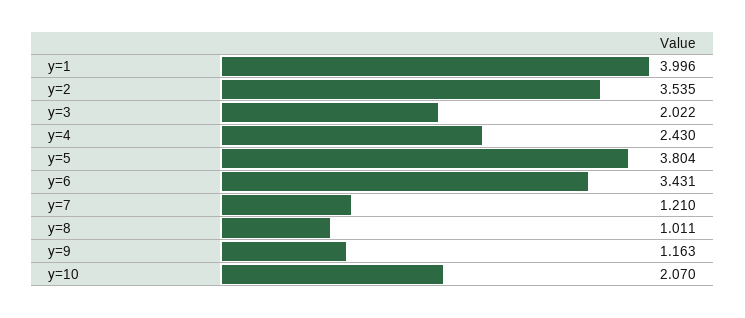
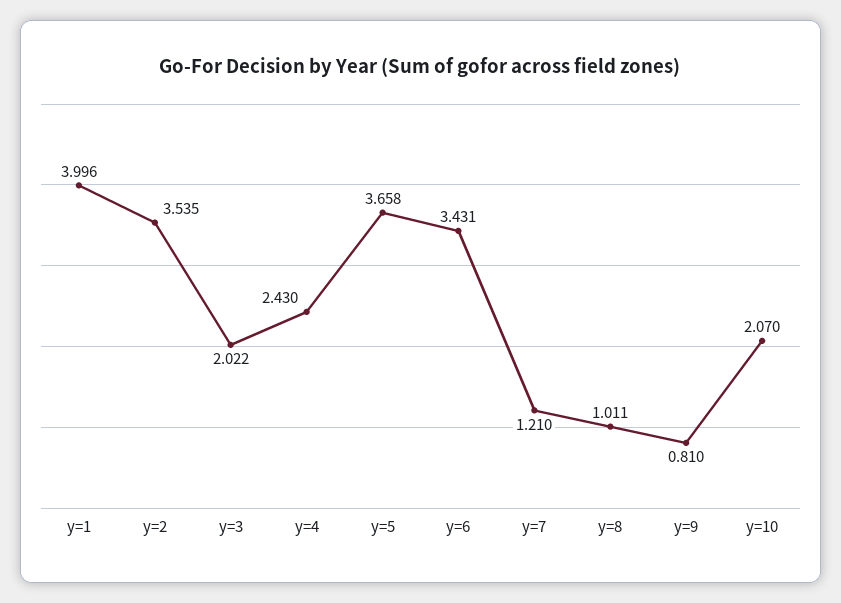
y=5: 3.804 -> 3.658
y=9: 1.163 -> 0.81

